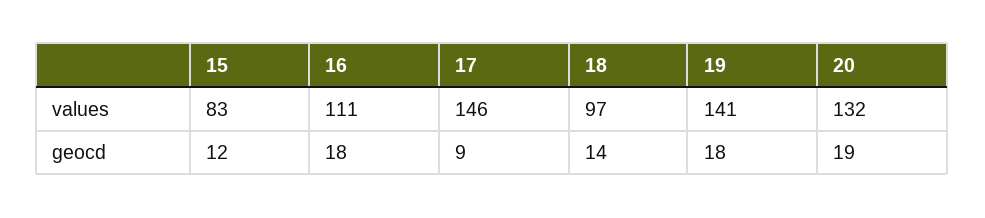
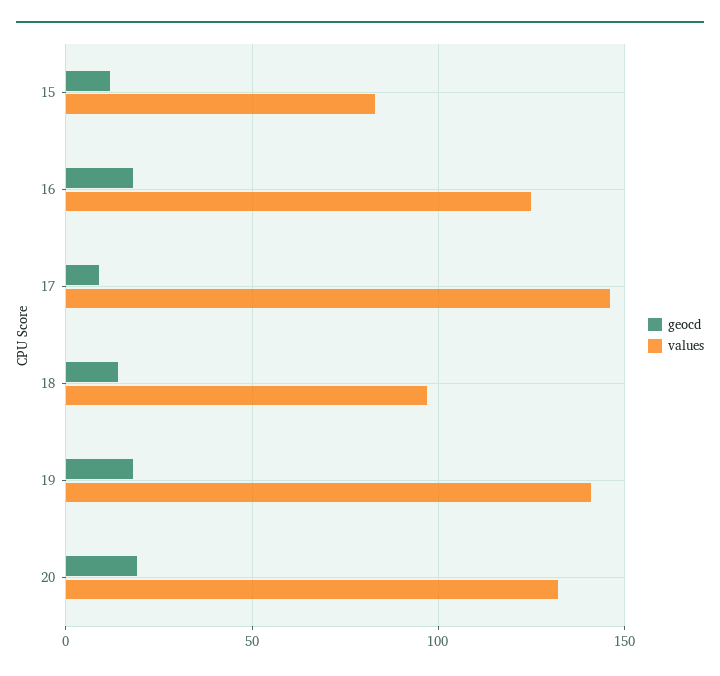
values, 16: 111 -> 125

